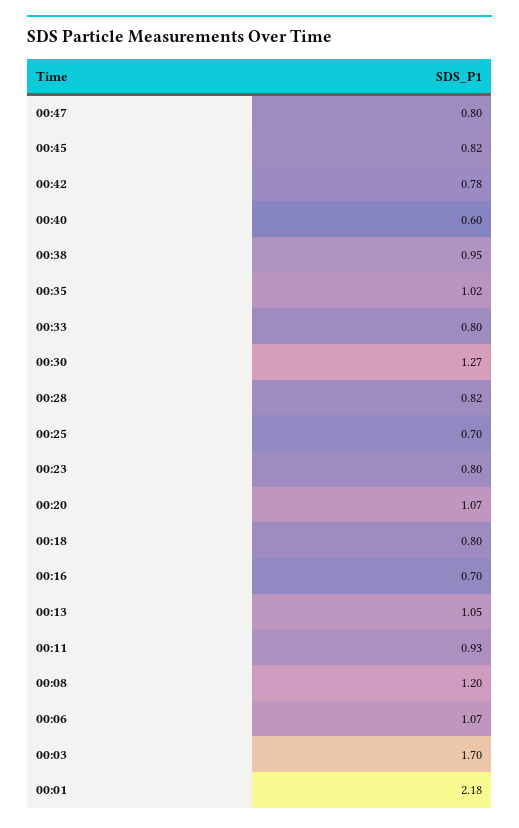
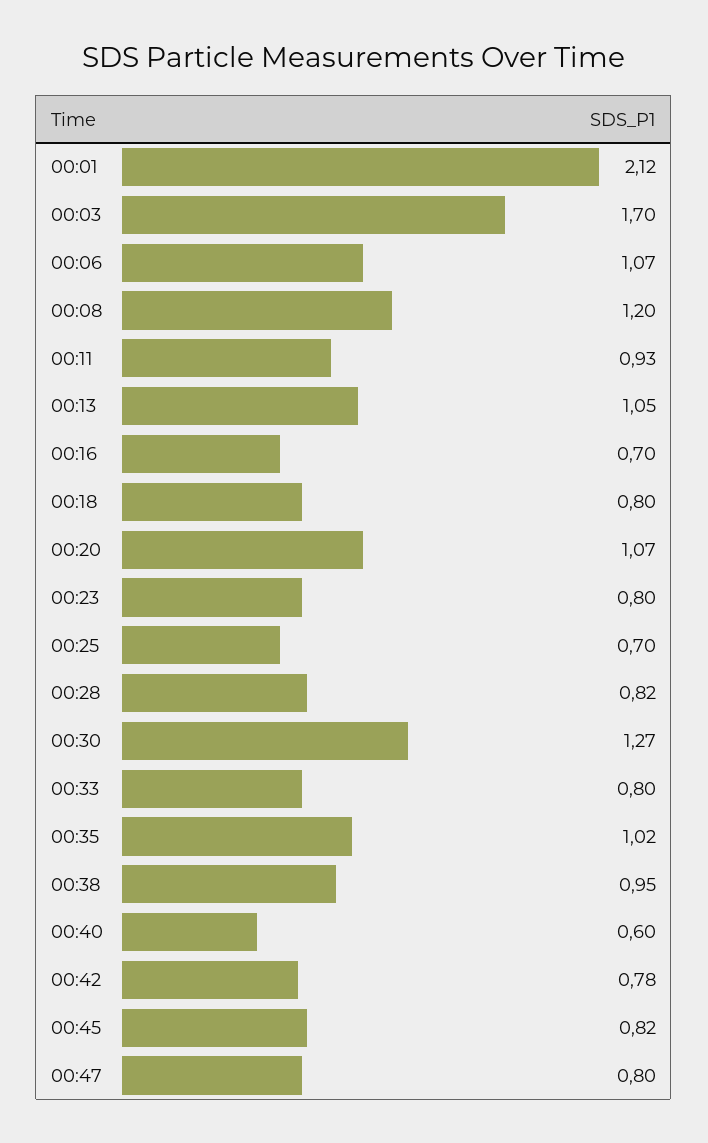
00:01: 2.18 -> 2.12

